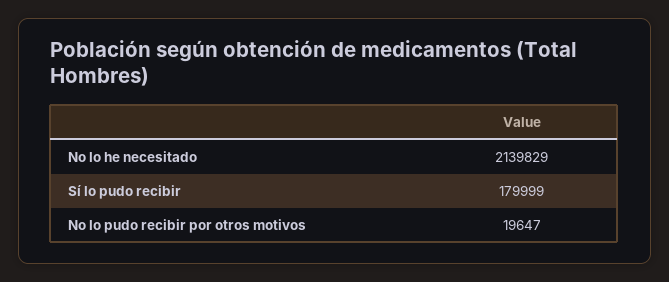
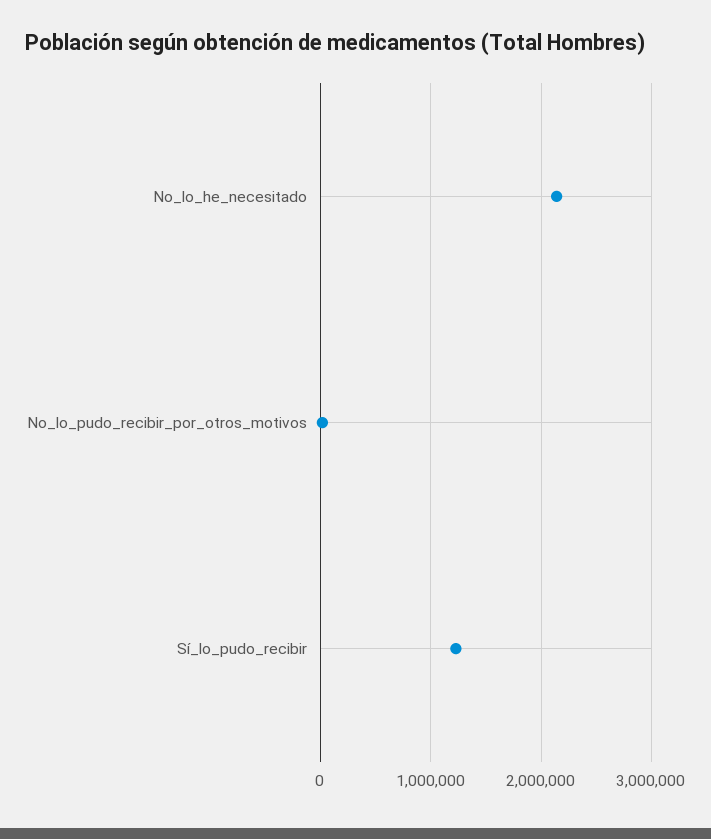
Sí lo pudo recibir: 179999 -> 1200000

